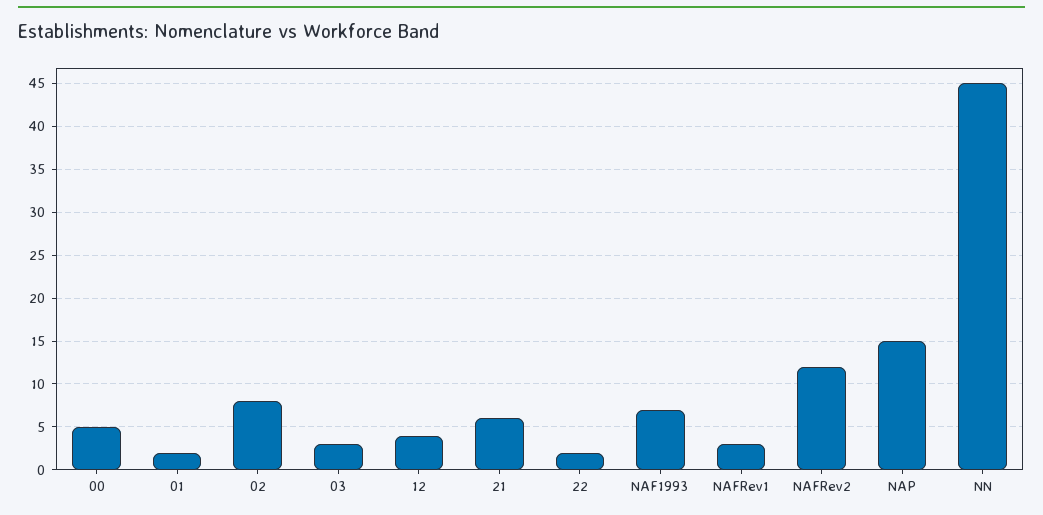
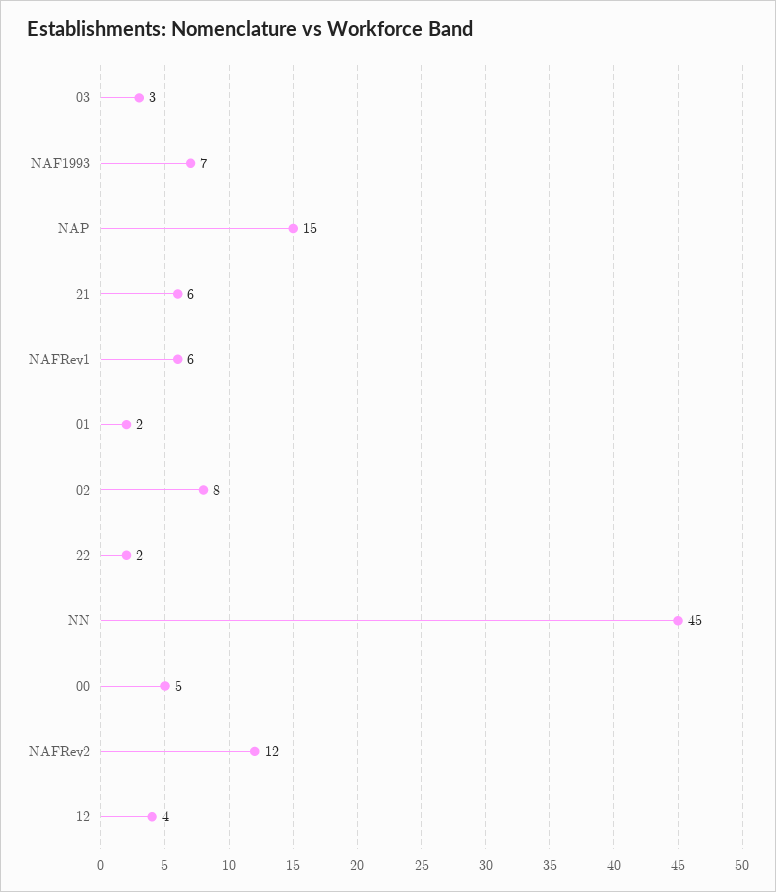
NAFRev1: 3 -> 6

